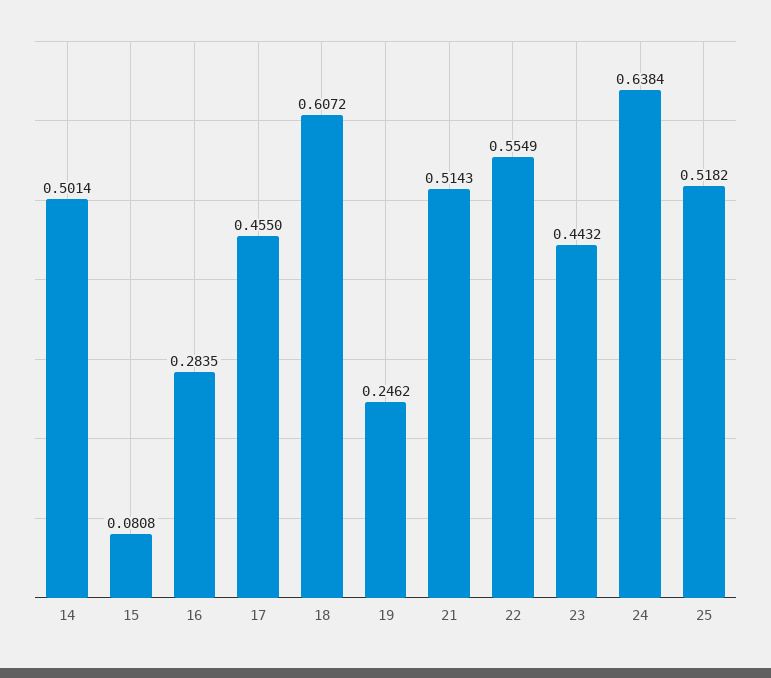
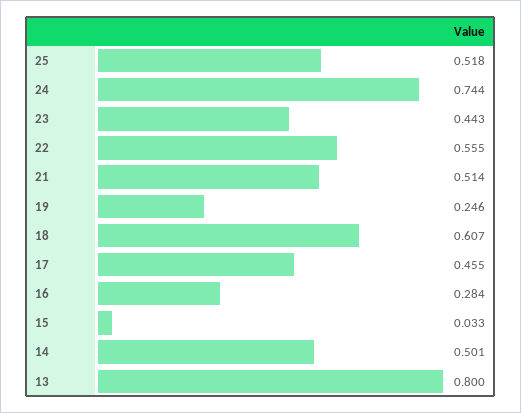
15: 0.0808 -> 0.033
24: 0.6384 -> 0.744
13: none -> 0.8

